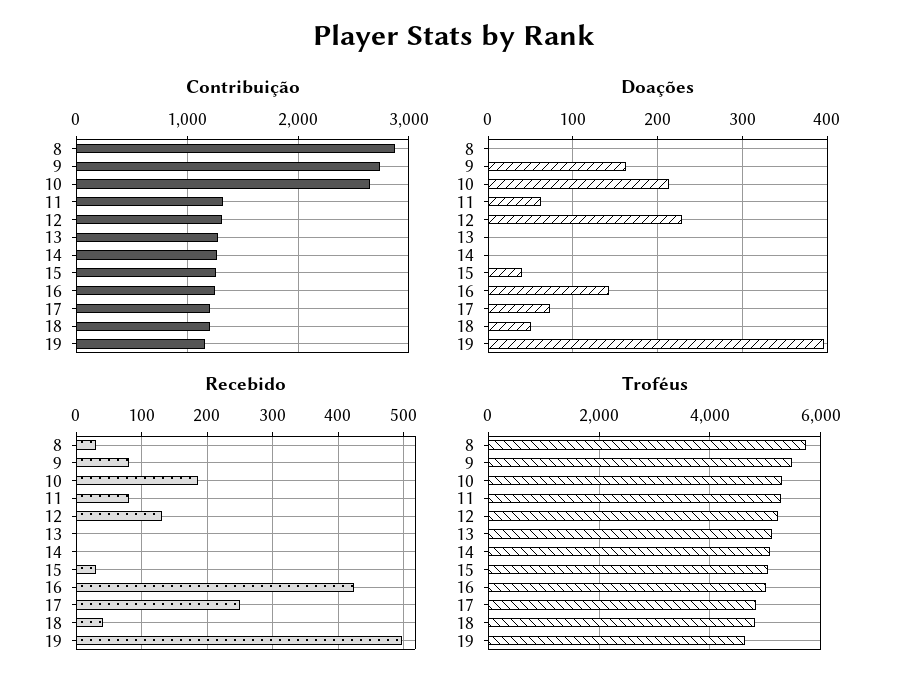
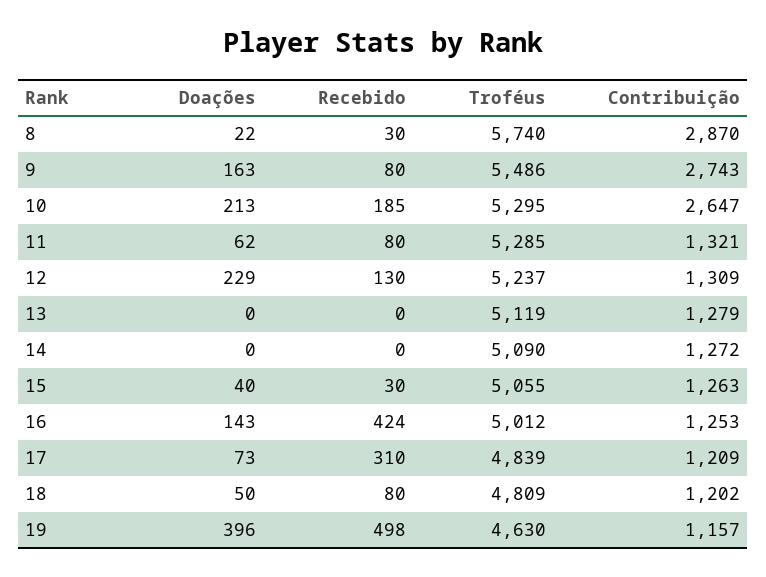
Doações, 8: 0 -> 22
Recebido, 17: 250 -> 310
Recebido, 18: 40 -> 80

